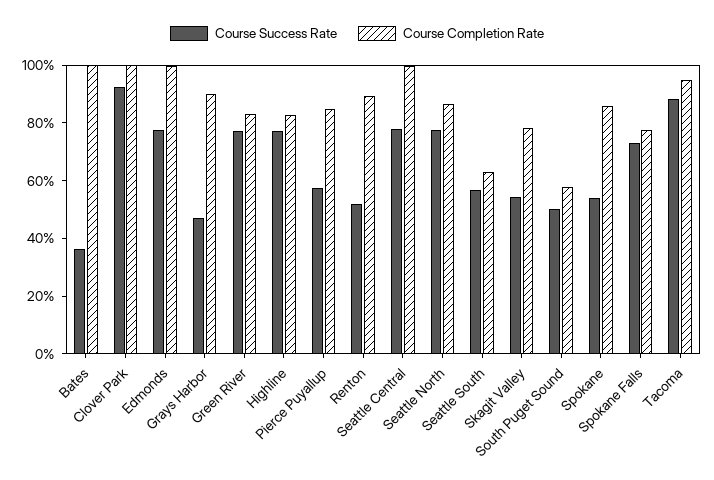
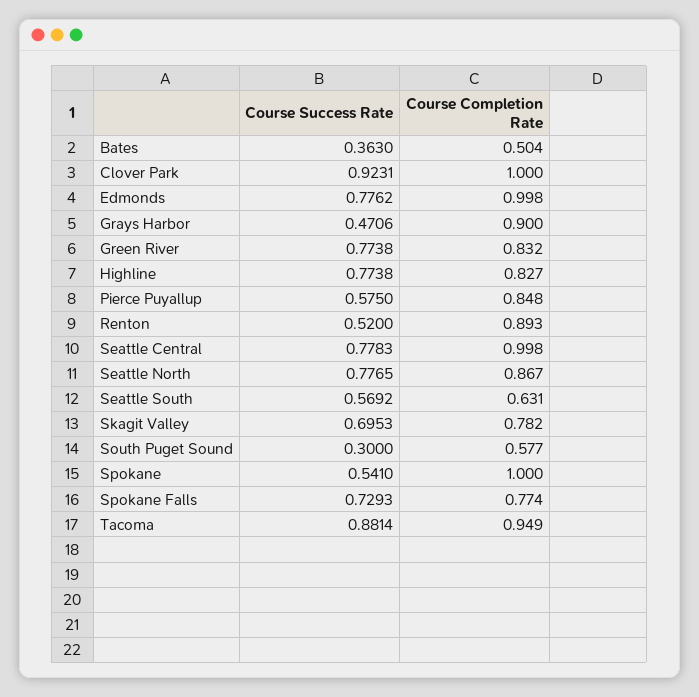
Course Completion Rate, Bates: 1 -> 0.504
Course Success Rate, Skagit Valley: 0.55 -> 0.6953
Course Success Rate, South Puget Sound: 0.5 -> 0.3
Course Completion Rate, Spokane: 0.85 -> 1

